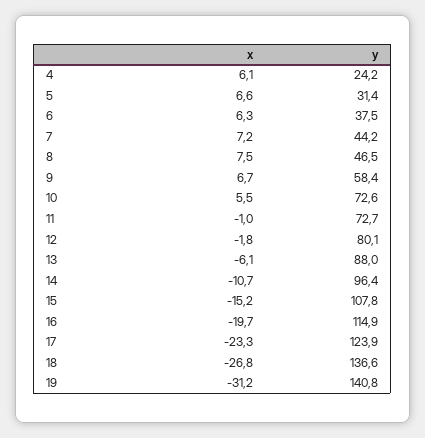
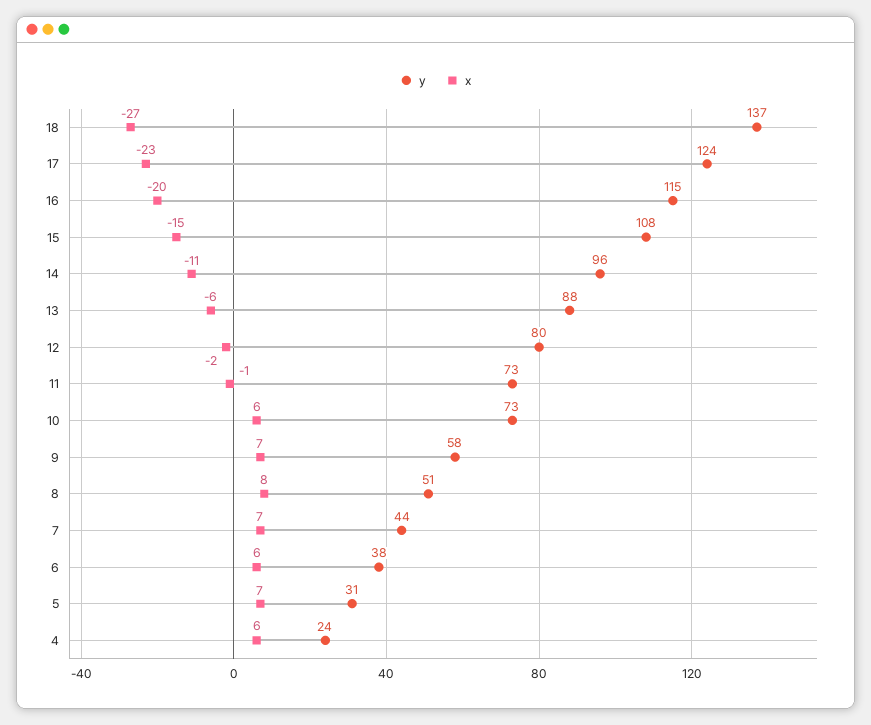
y, 8: 46.5 -> 51
x, 19: -31.2 -> none
y, 19: 140.8 -> none

